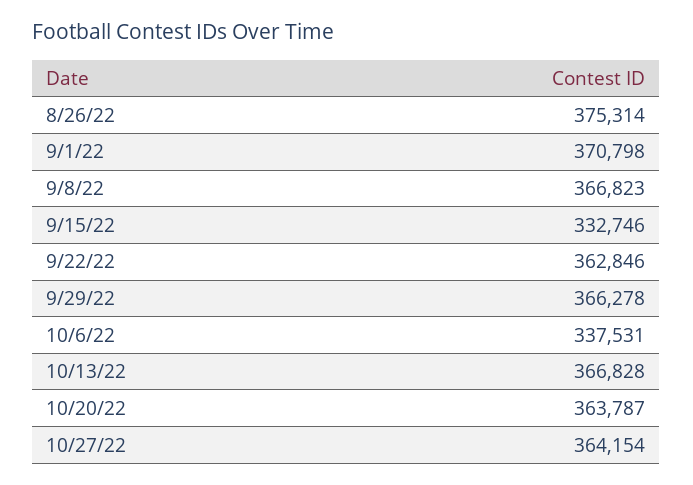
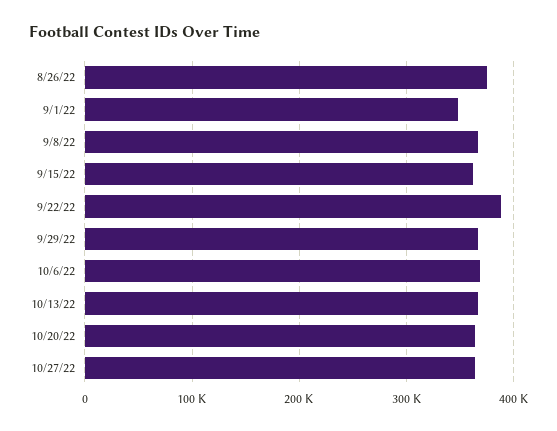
9/1/22: 370798 -> 350000
9/15/22: 332746 -> 360000
9/22/22: 362846 -> 390000
10/6/22: 337531 -> 370000

